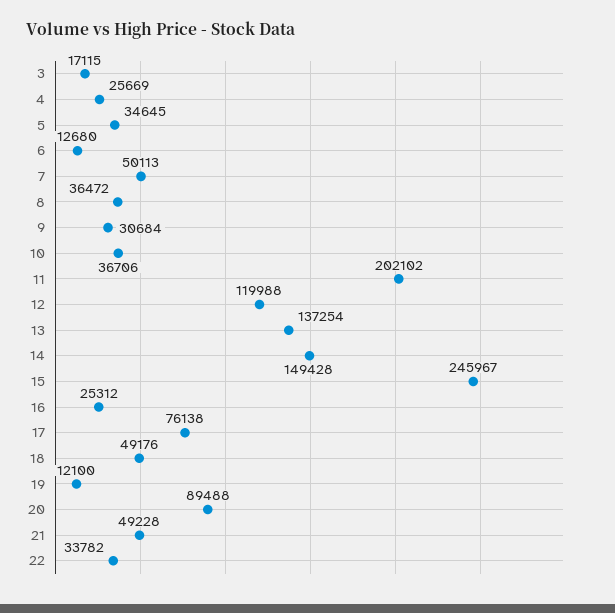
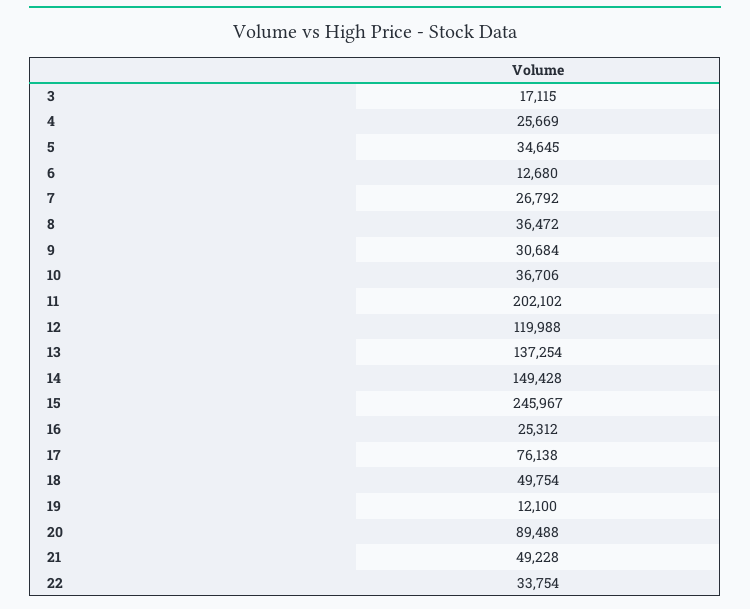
7: 50113 -> 26792
18: 49176 -> 49754
22: 33782 -> 33754

